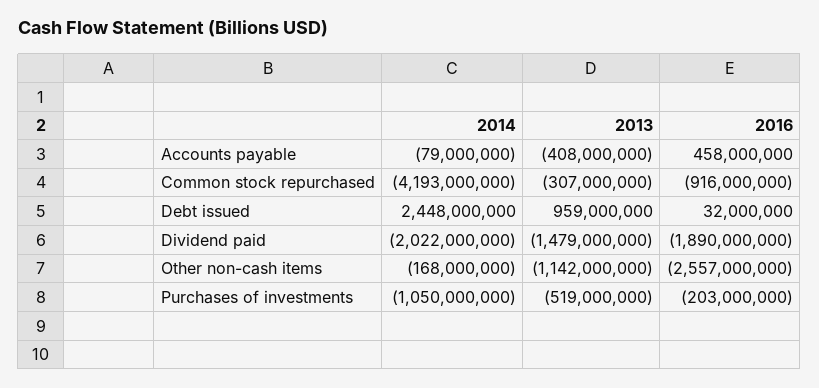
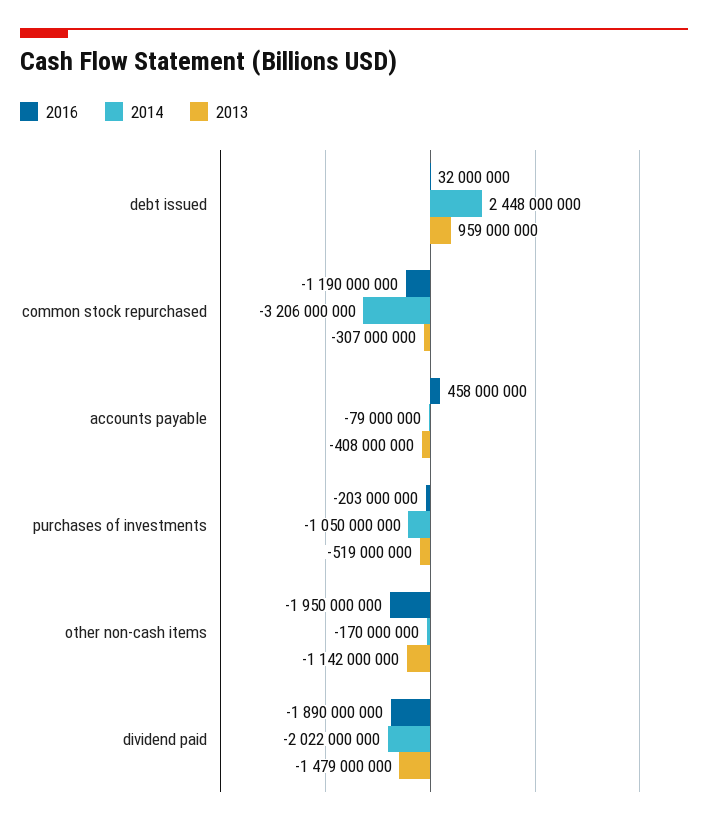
2014, Common stock repurchased: -4193000000 -> -3206000000
2016, Common stock repurchased: -916000000 -> -1190000000
2014, Other non-cash items: -168000000 -> -170000000
2016, Other non-cash items: -2557000000 -> -1950000000

